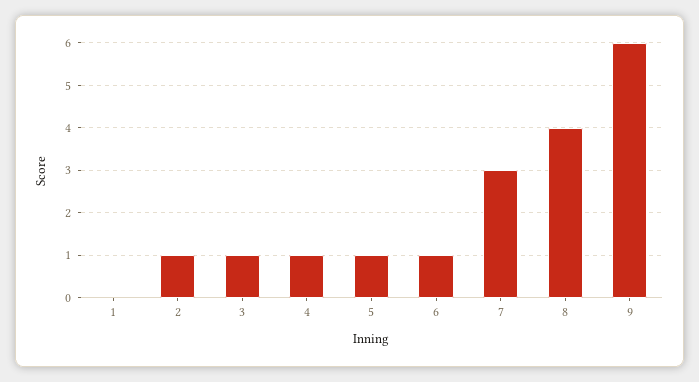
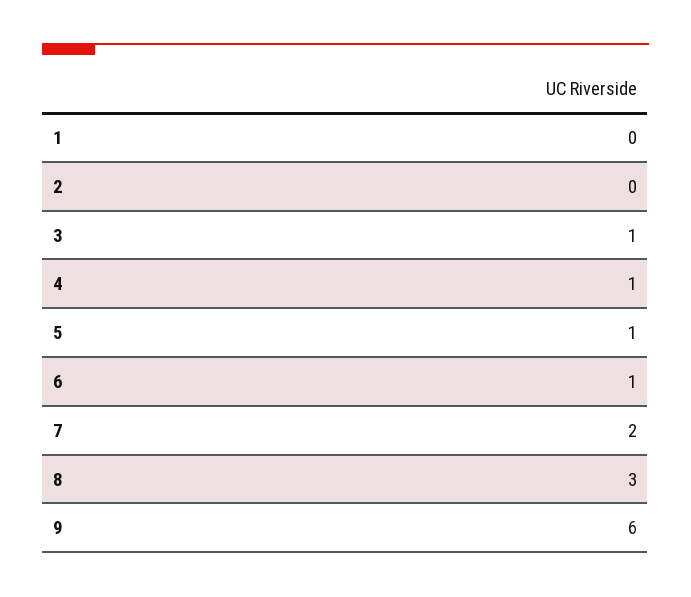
2: 1 -> 0
7: 3 -> 2
8: 4 -> 3

